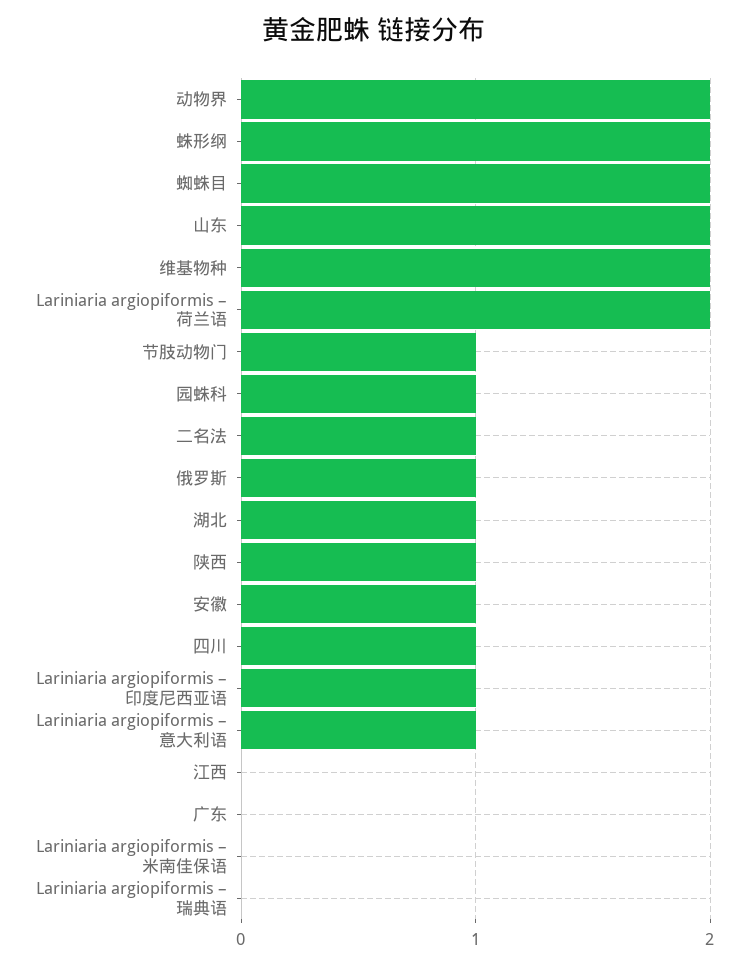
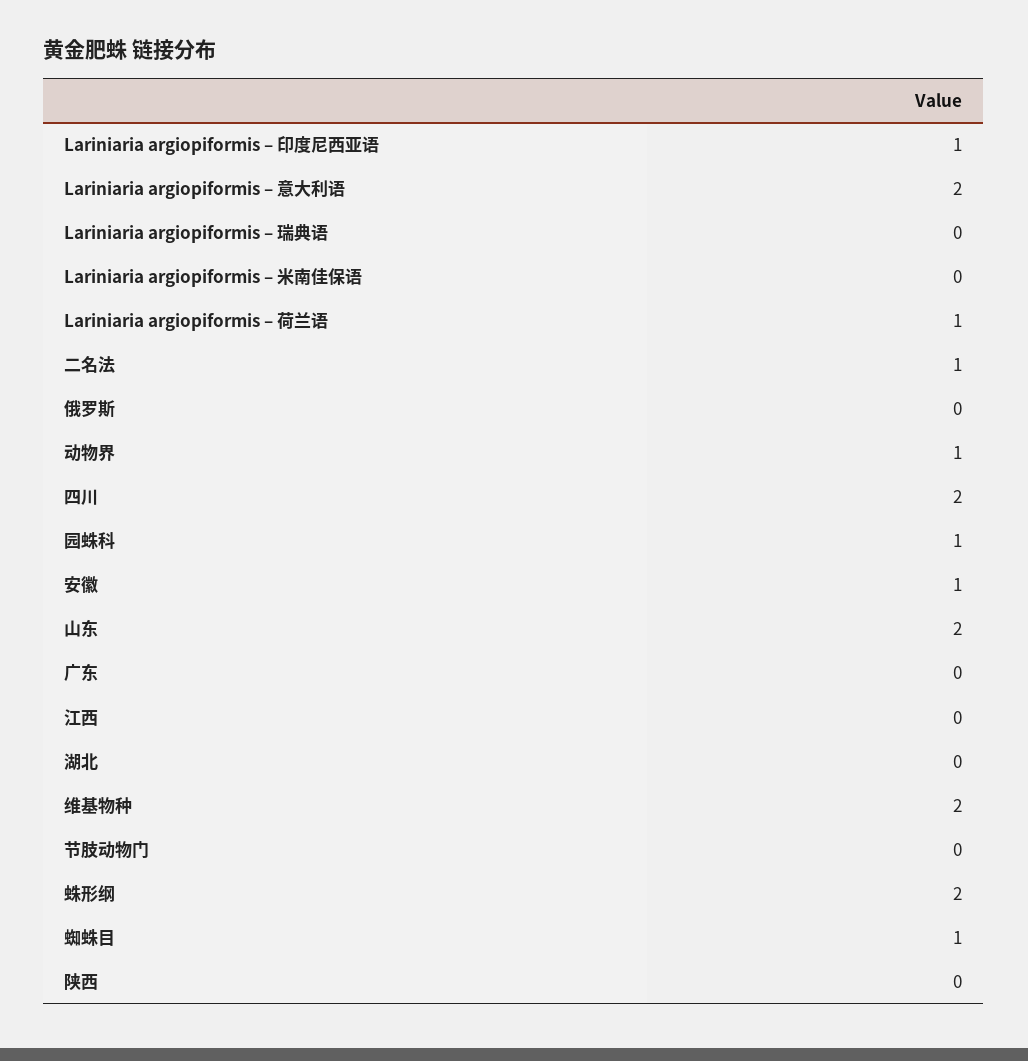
动物界: 2 -> 1
蜘蛛目: 2 -> 1
Lariniaria argiopiformis – 荷兰语: 2 -> 1
节肢动物门: 1 -> 0
俄罗斯: 1 -> 0
湖北: 1 -> 0
陕西: 1 -> 0
四川: 1 -> 2
Lariniaria argiopiformis – 意大利语: 1 -> 2

